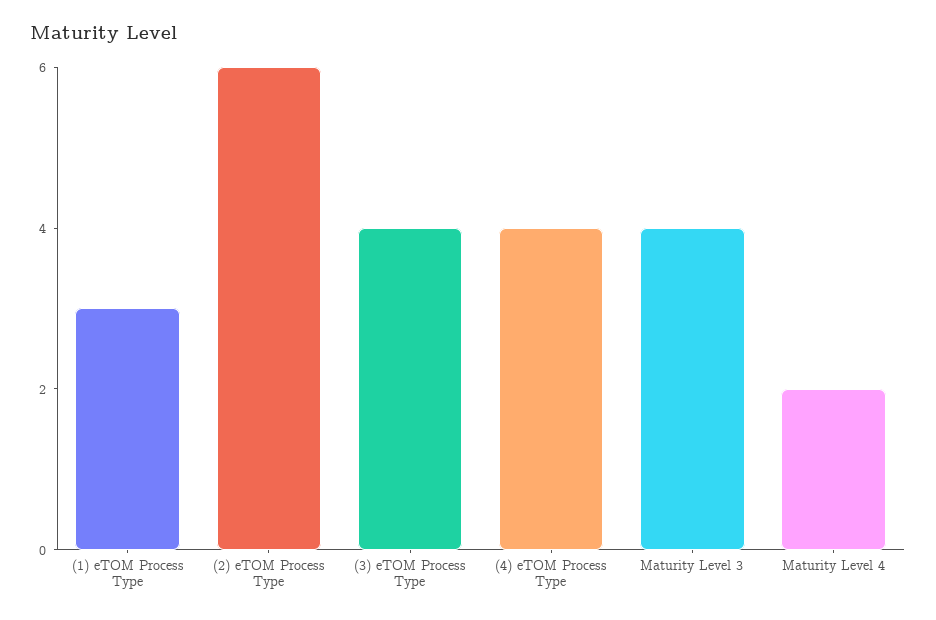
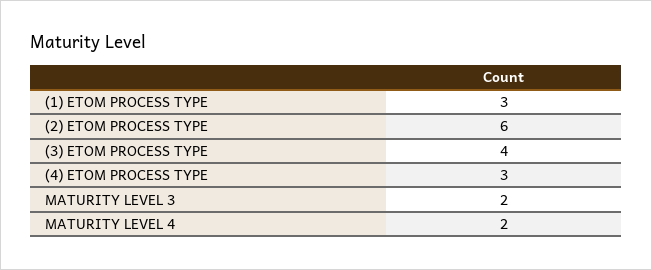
(4) eTOM Process Type: 4 -> 3
Maturity Level 3: 4 -> 2

